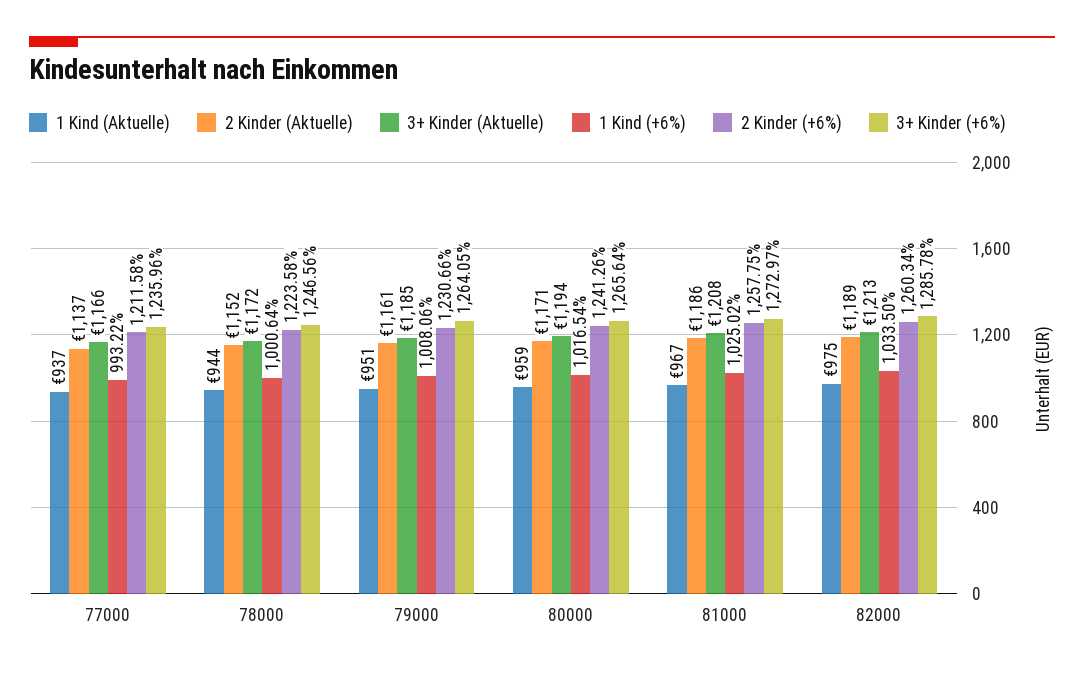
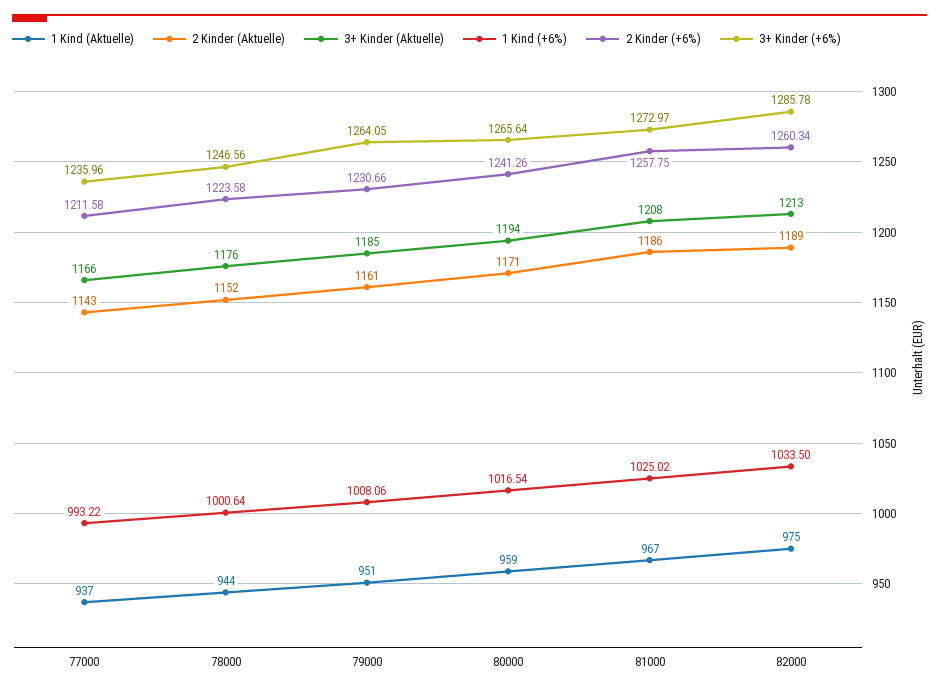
2 Kinder (Aktuelle), 77000: 1137 -> 1143
3+ Kinder (Aktuelle), 78000: 1172 -> 1176

